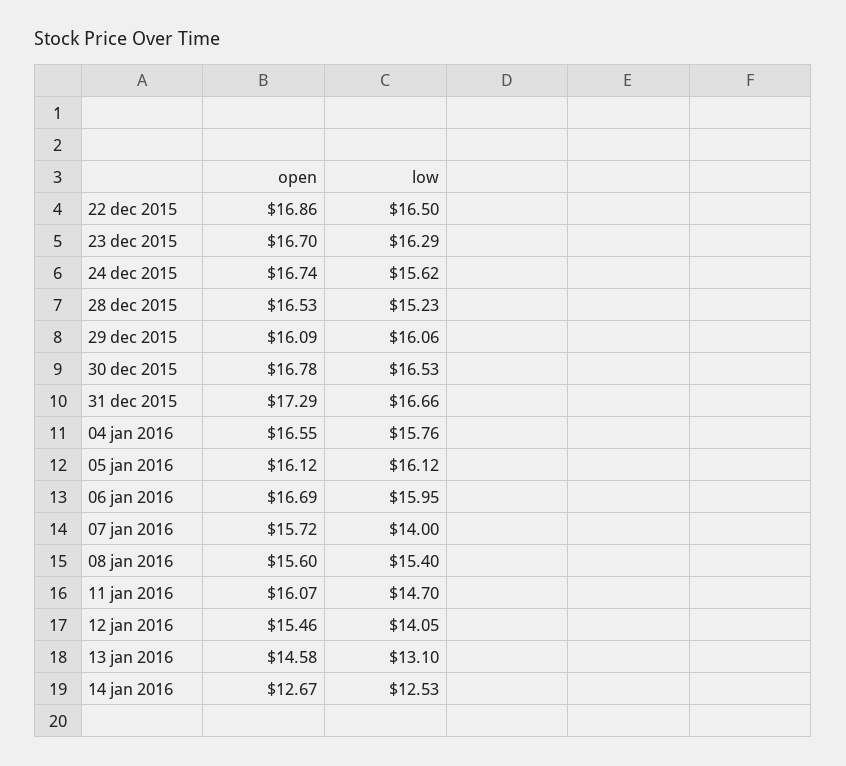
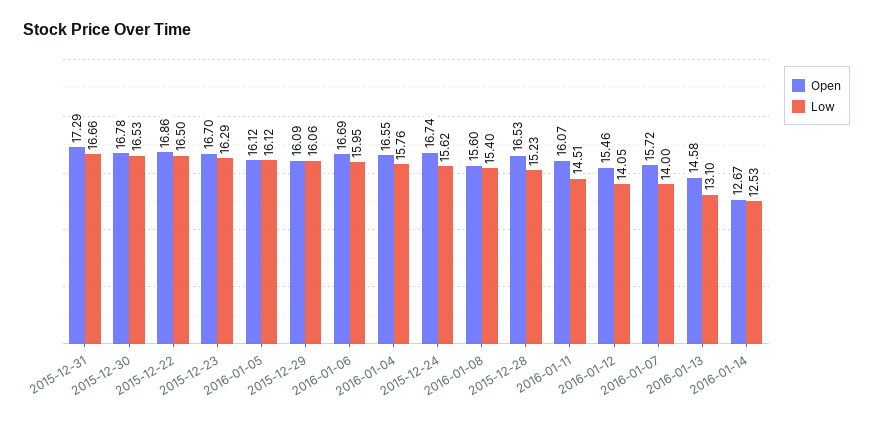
low, 11 jan 2016: 14.7 -> 14.51

